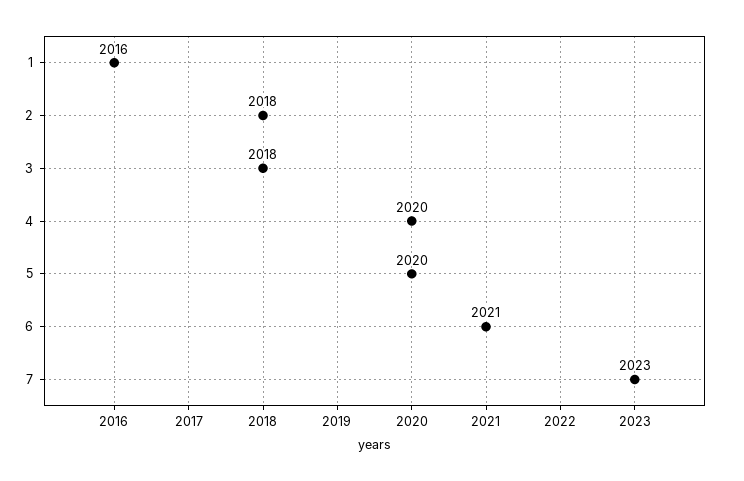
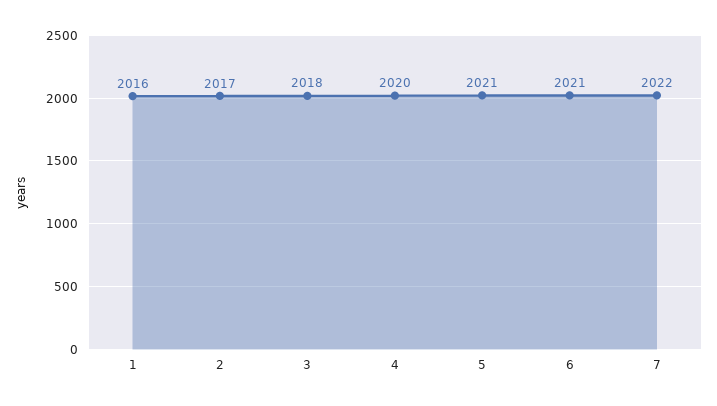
2: 2018 -> 2017
5: 2020 -> 2021
7: 2023 -> 2022

